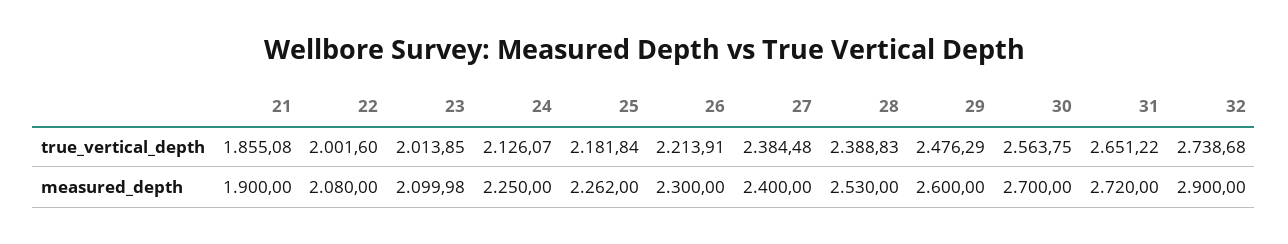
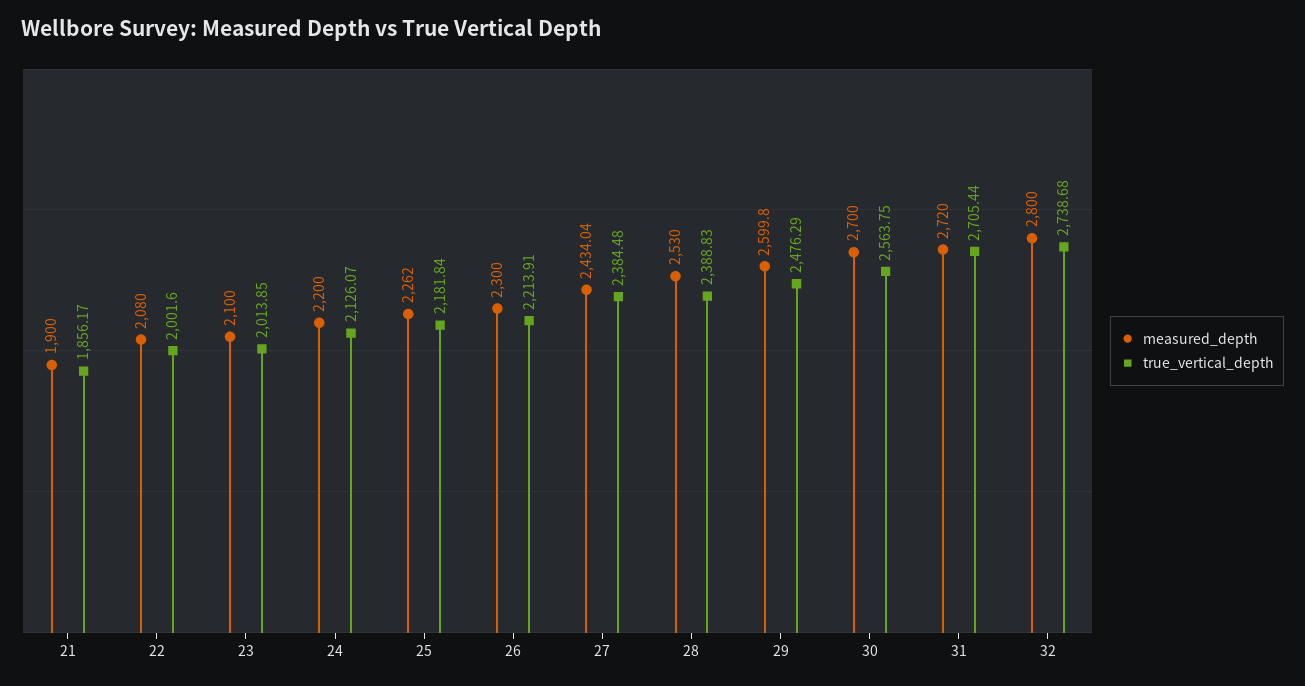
true_vertical_depth, 21: 1855.08 -> 1856.17
true_vertical_depth, 31: 2651.22 -> 2705.44
measured_depth, 23: 2099.98 -> 2100
measured_depth, 24: 2250 -> 2200
measured_depth, 27: 2400 -> 2434.04
measured_depth, 29: 2600 -> 2599.8
measured_depth, 32: 2900 -> 2800

